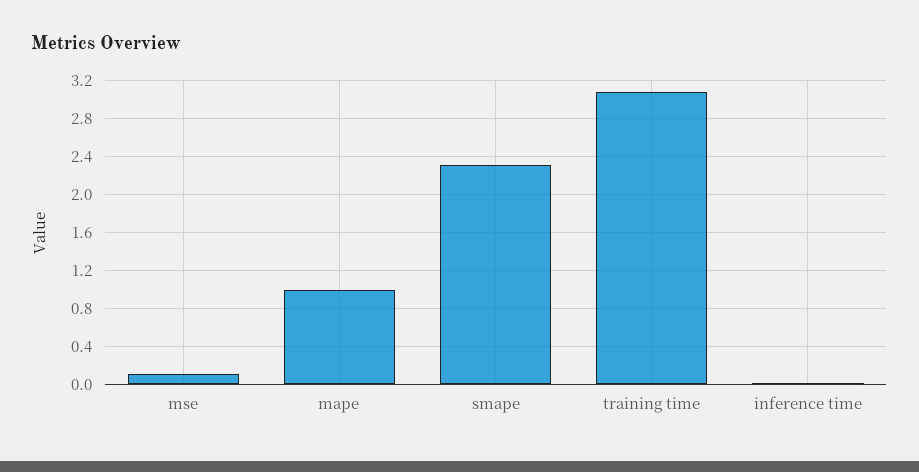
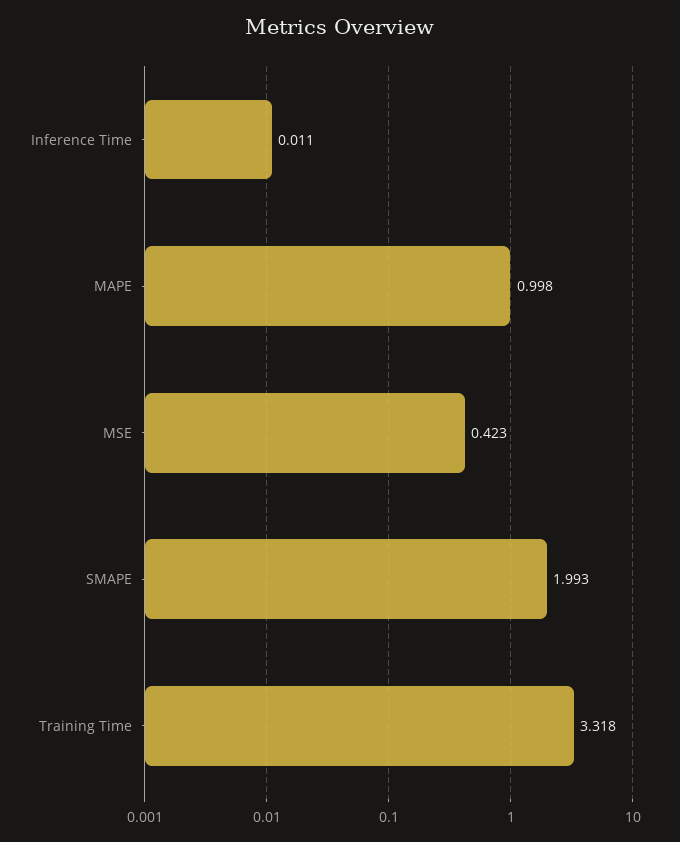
mse: 0.1 -> 0.423
smape: 2.3 -> 1.993
training time: 3.1 -> 3.318

